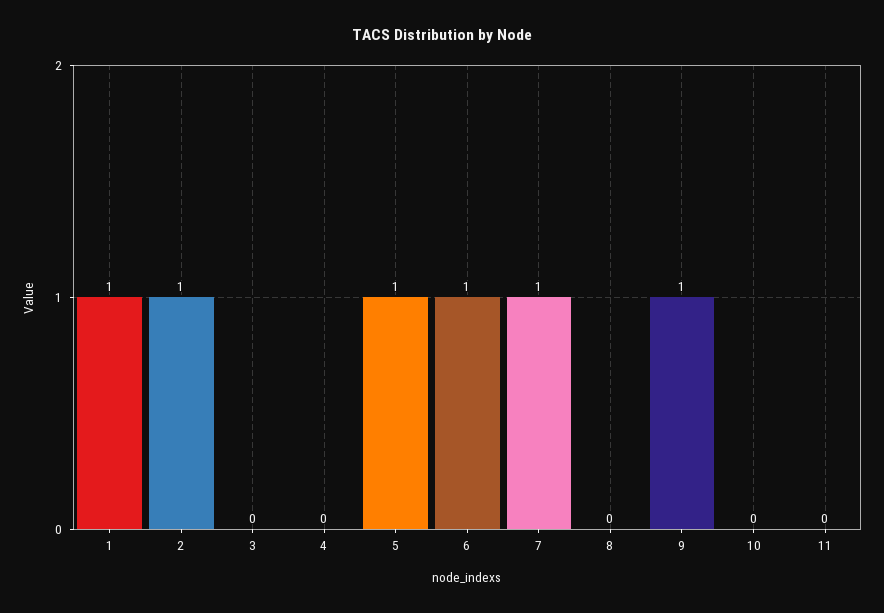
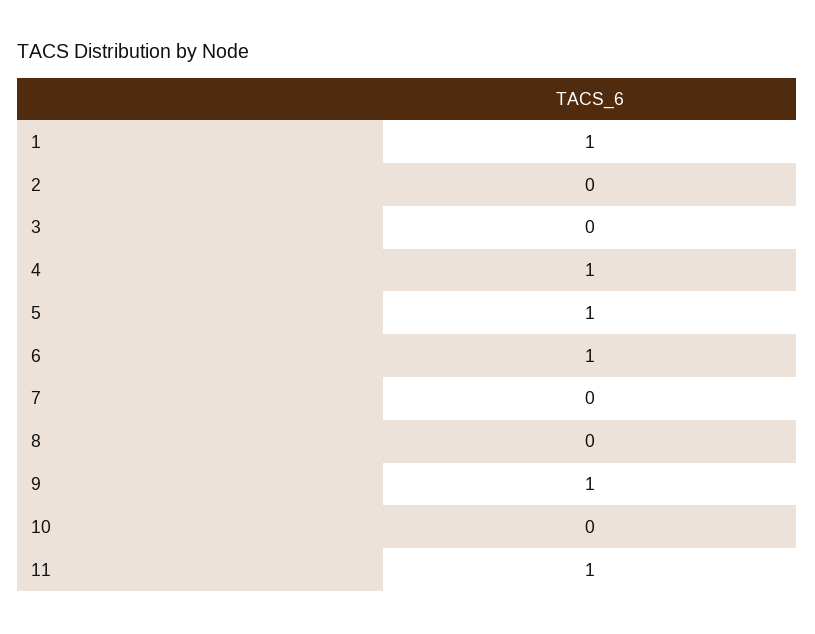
2: 1 -> 0
4: 0 -> 1
7: 1 -> 0
11: 0 -> 1

